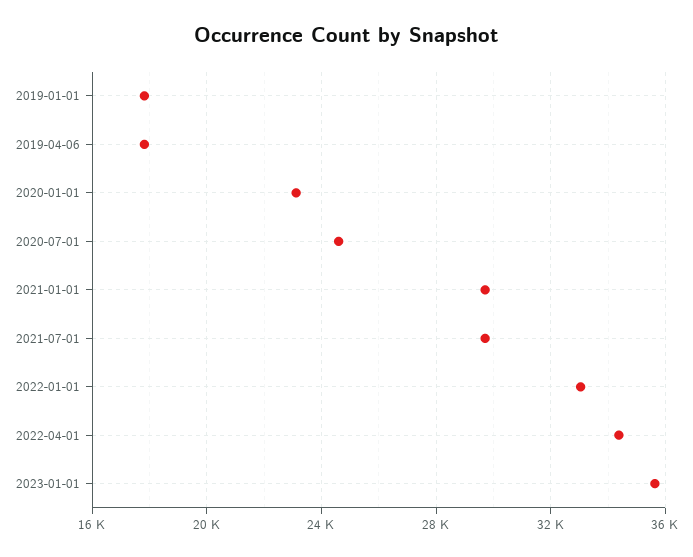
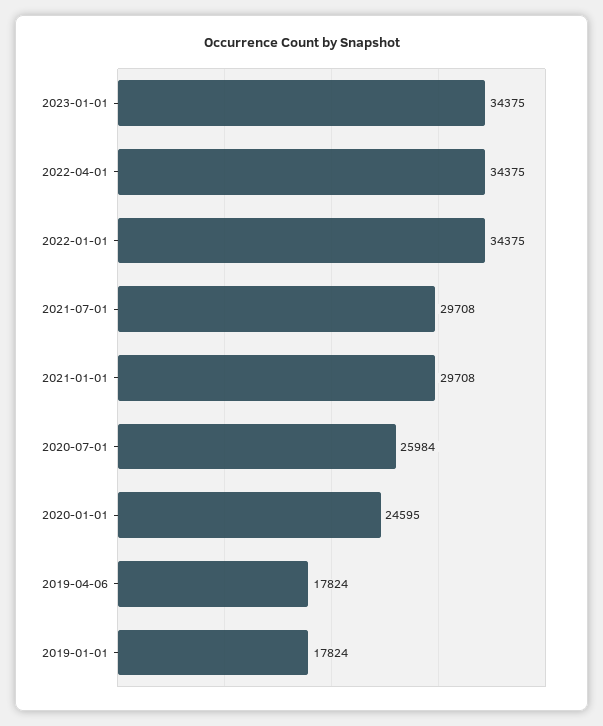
2020-01-01: 23000 -> 24595
2020-07-01: 24500 -> 25984
2022-01-01: 33000 -> 34375
2023-01-01: 35500 -> 34375

